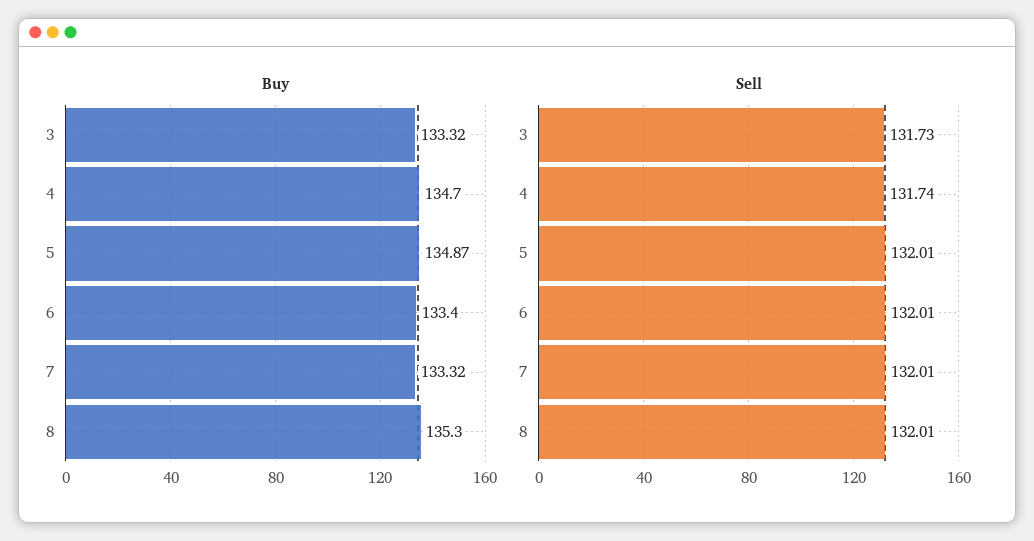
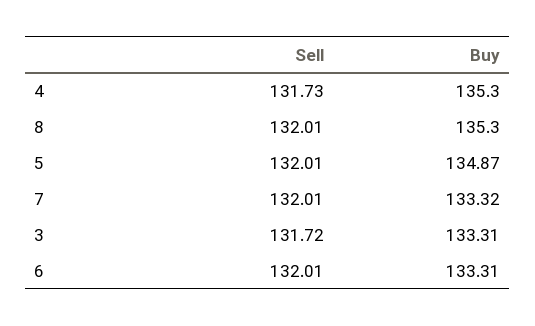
Buy, 3: 133.32 -> 133.31
Buy, 4: 134.7 -> 135.3
Buy, 6: 133.4 -> 133.31
Sell, 3: 131.73 -> 131.72
Sell, 4: 131.74 -> 131.73

